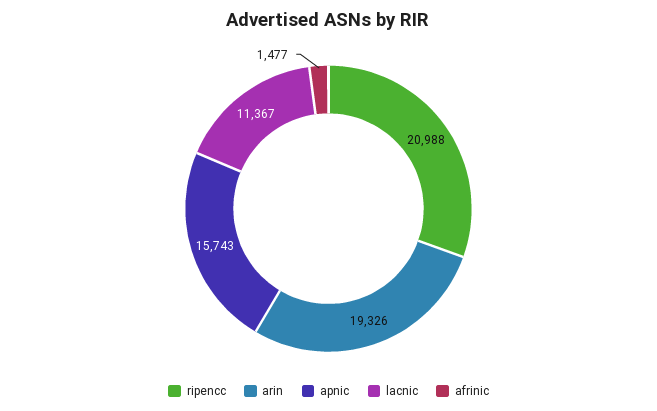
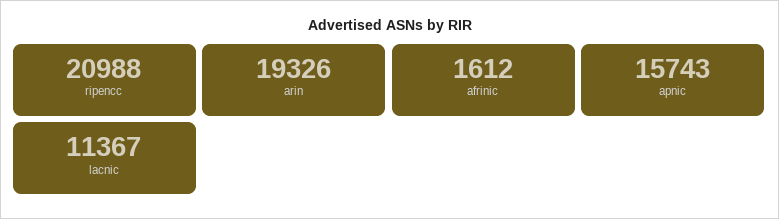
afrinic: 1477 -> 1612

